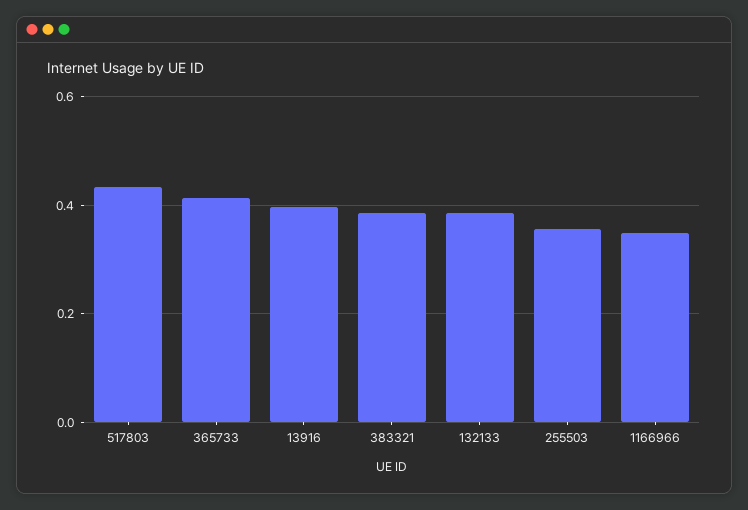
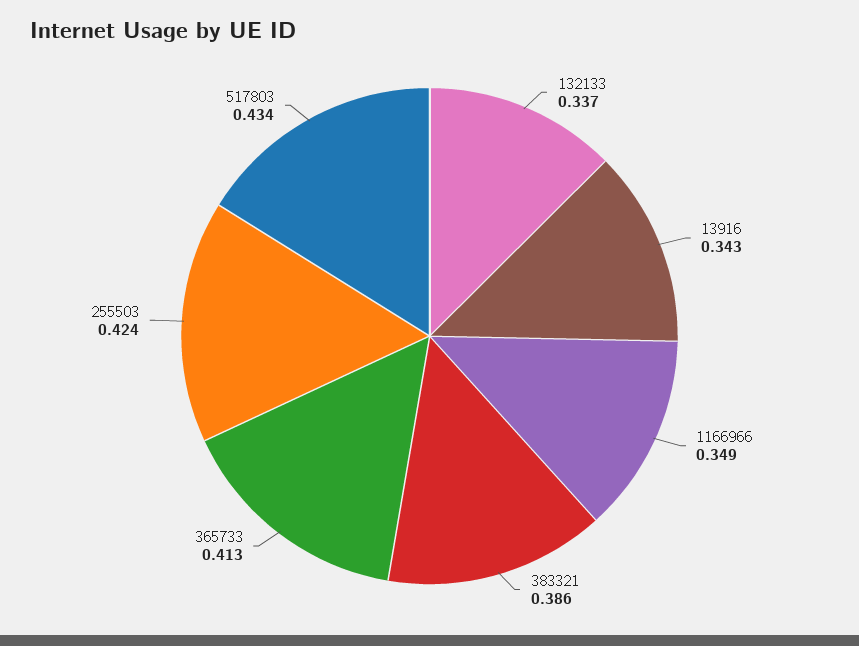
13916: 0.4 -> 0.343
132133: 0.38 -> 0.337
255503: 0.36 -> 0.424

